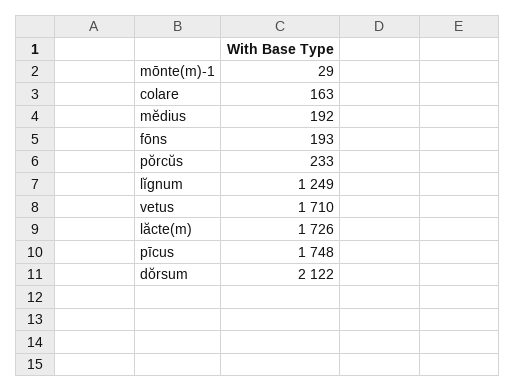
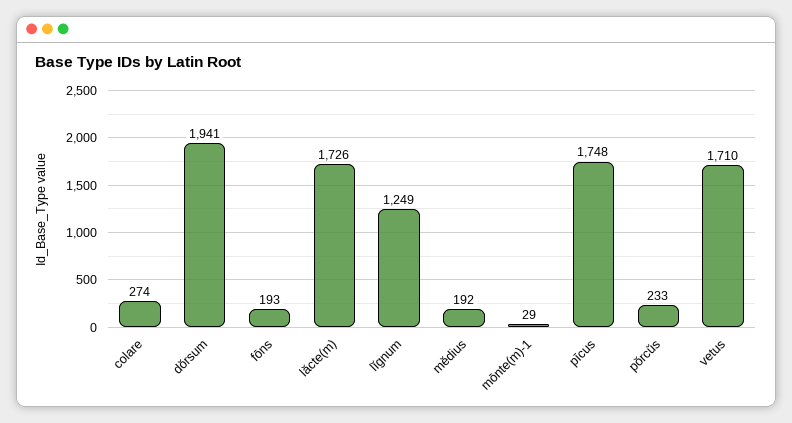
colare: 163 -> 274
dŏrsum: 2122 -> 1941

